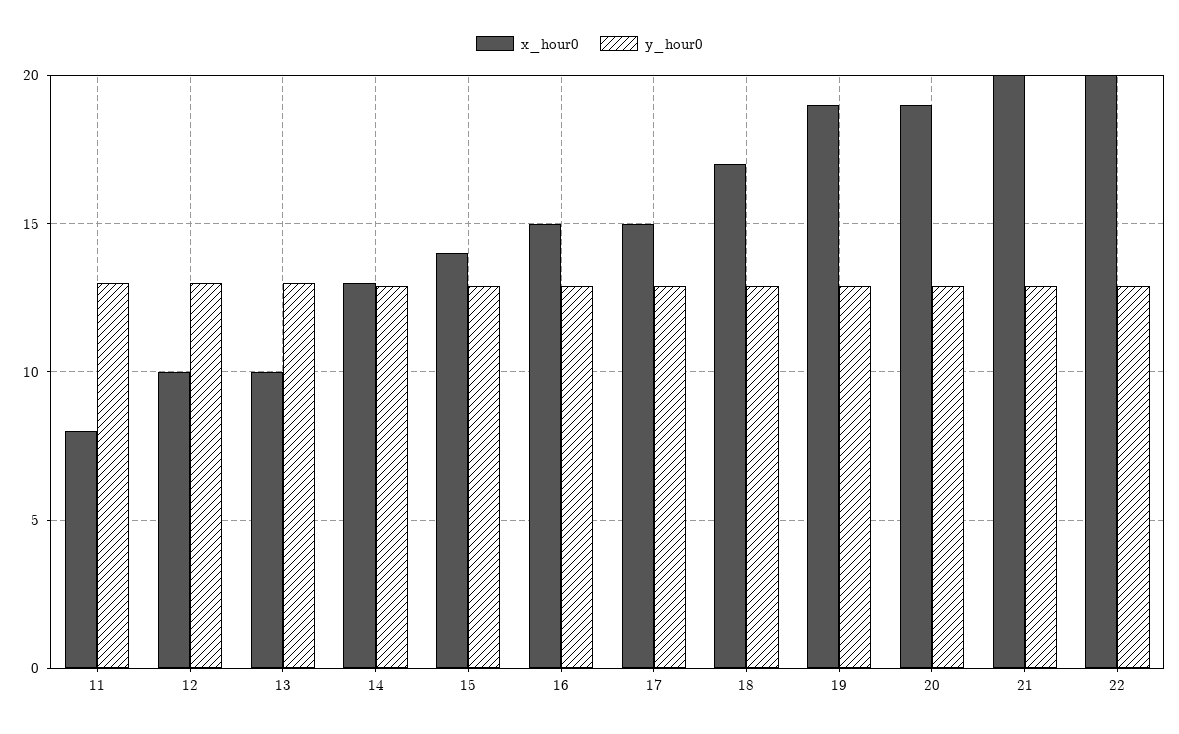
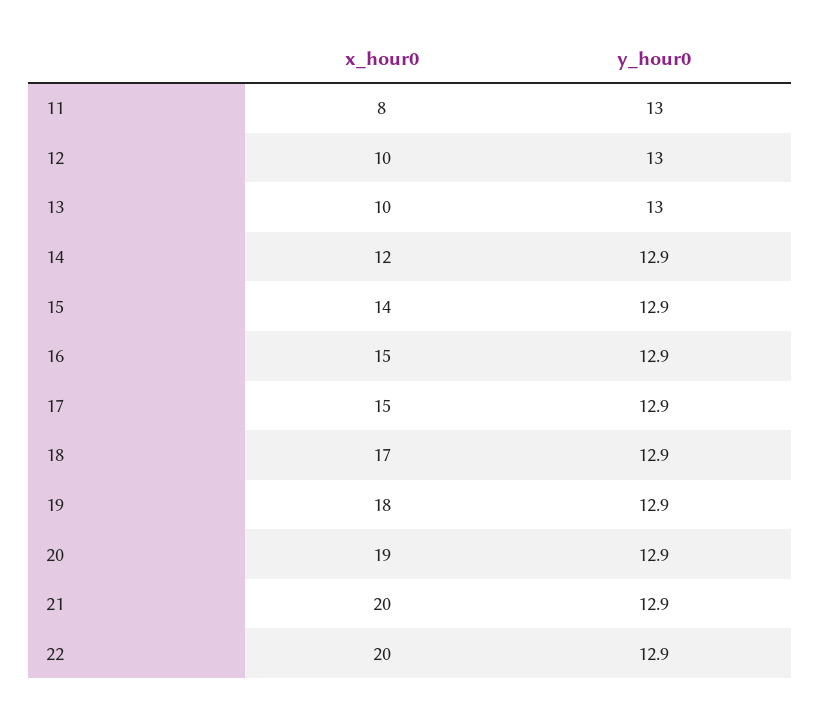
x_hour0, 14: 13 -> 12
x_hour0, 19: 19 -> 18

